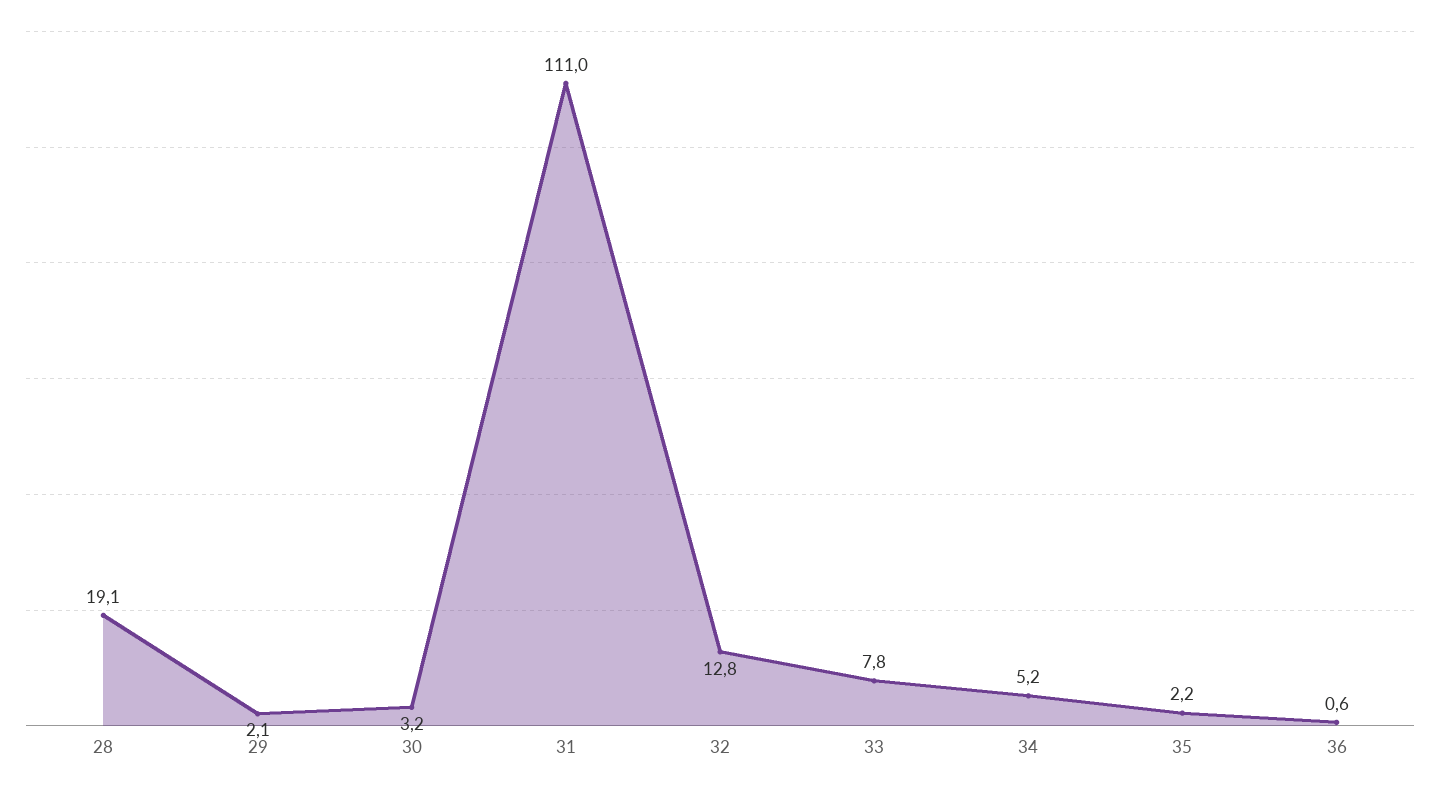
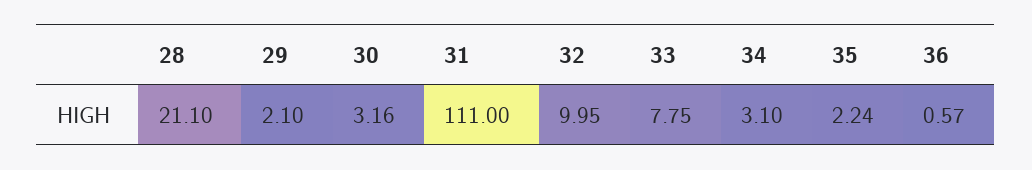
28: 19.1 -> 21.1
32: 12.8 -> 9.95
34: 5.2 -> 3.1

